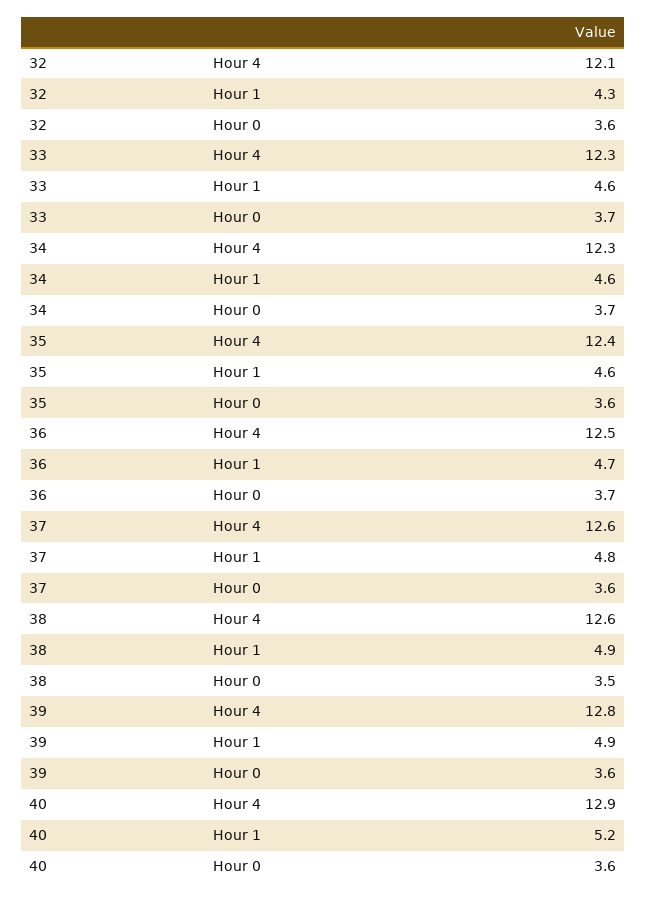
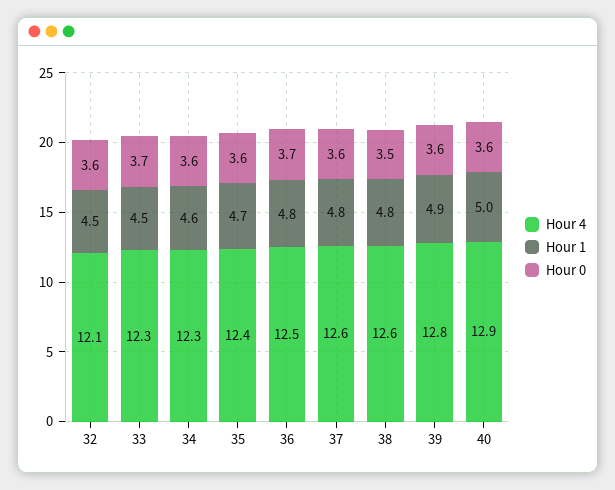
Hour 1, 32: 4.3 -> 4.5
Hour 1, 33: 4.6 -> 4.5
Hour 0, 34: 3.7 -> 3.6
Hour 1, 35: 4.6 -> 4.7
Hour 1, 36: 4.7 -> 4.8
Hour 1, 38: 4.9 -> 4.8
Hour 1, 40: 5.2 -> 5

